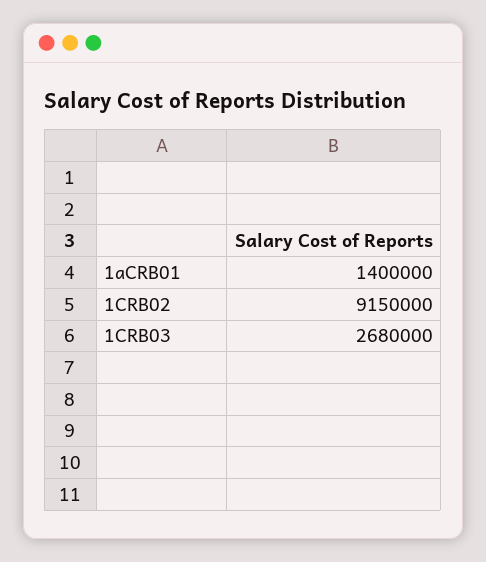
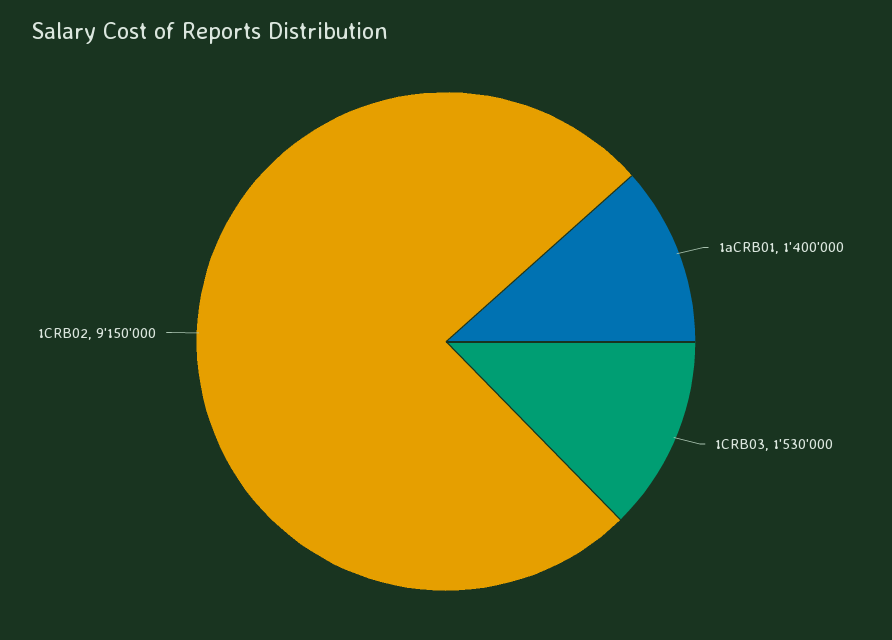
1CRB03: 2680000 -> 1530000

